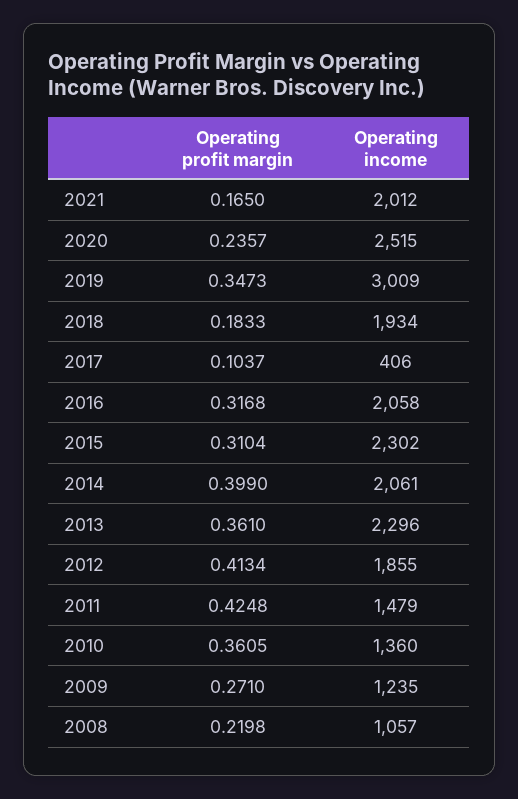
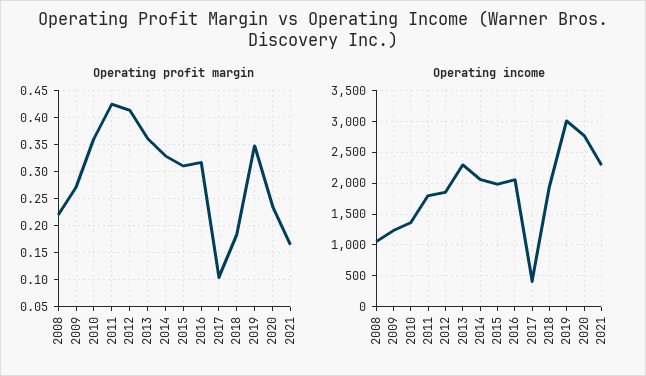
Operating income, 2021: 2012 -> 2300
Operating income, 2020: 2515 -> 2800
Operating income, 2015: 2302 -> 2000
Operating profit margin, 2014: 0.399 -> 0.325
Operating income, 2011: 1479 -> 1800

